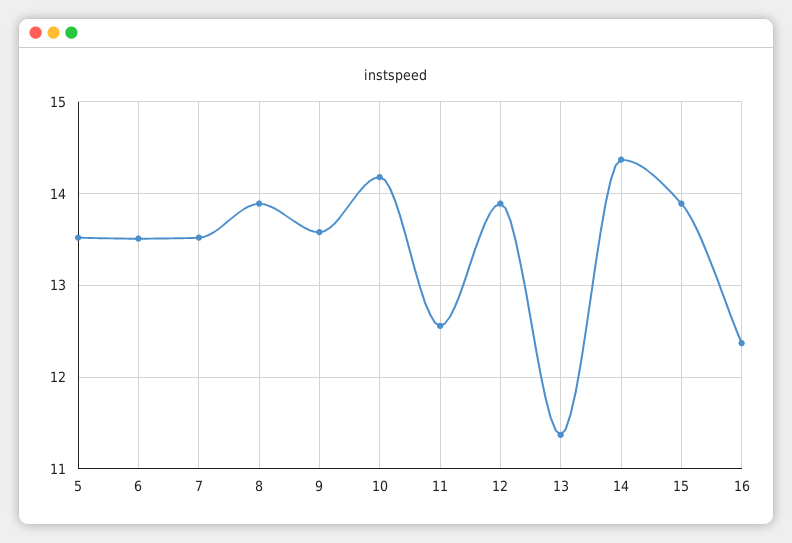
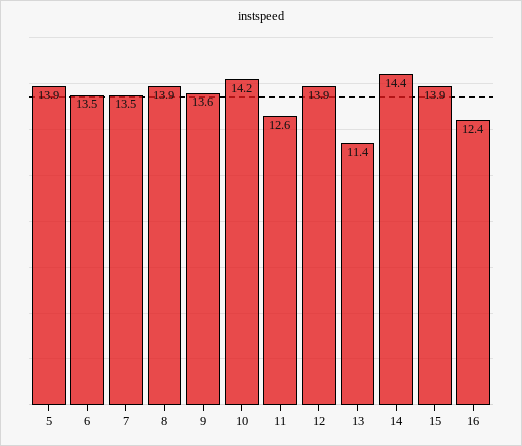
5: 13.5 -> 13.9

